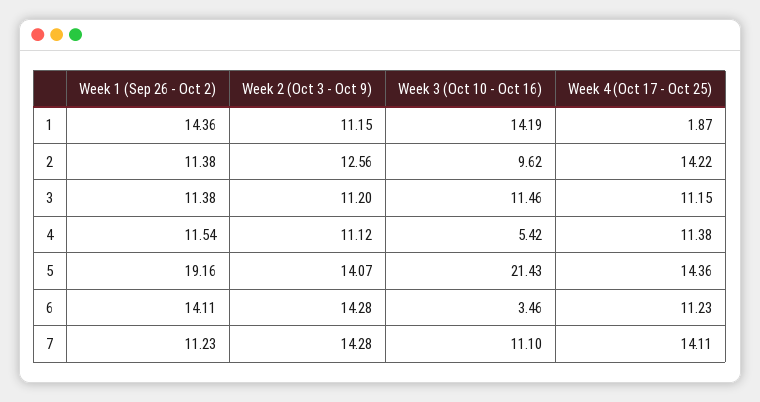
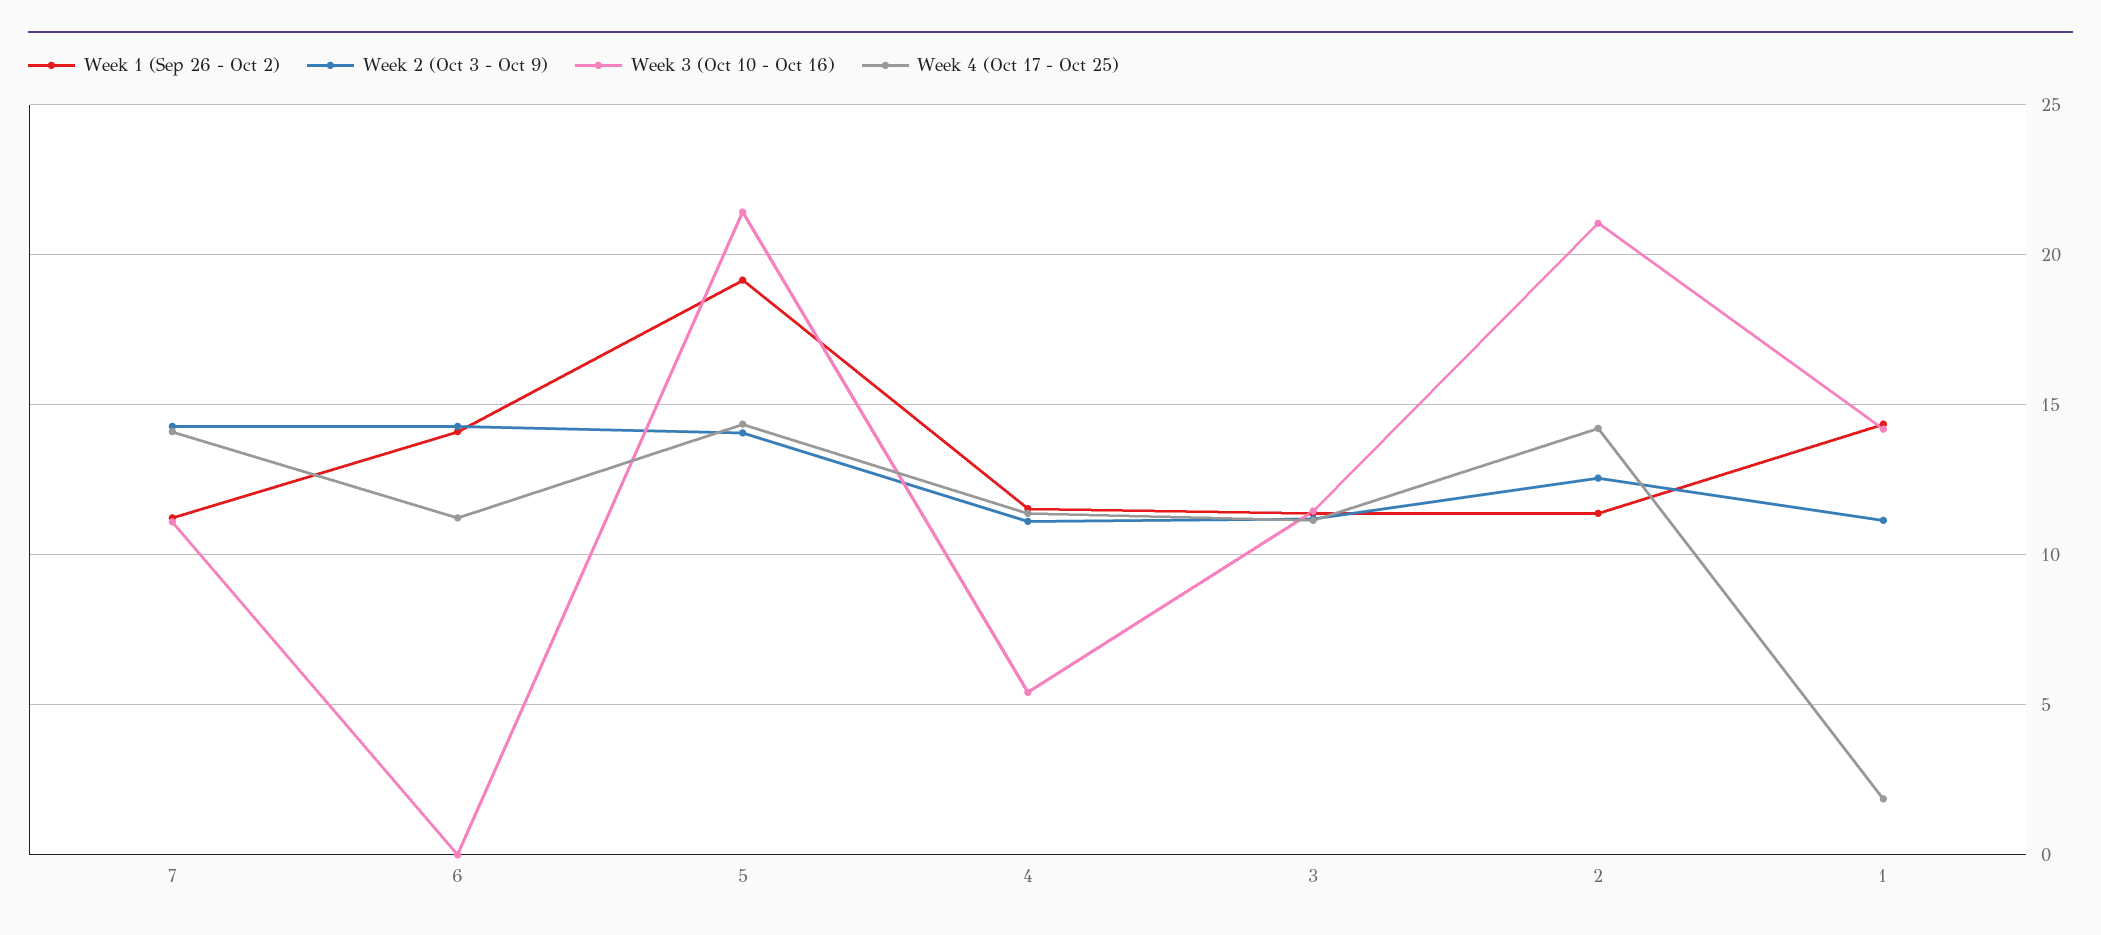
Week 3 (Oct 10 - Oct 16), 2: 9.62 -> 21
Week 3 (Oct 10 - Oct 16), 6: 3.46 -> 0

